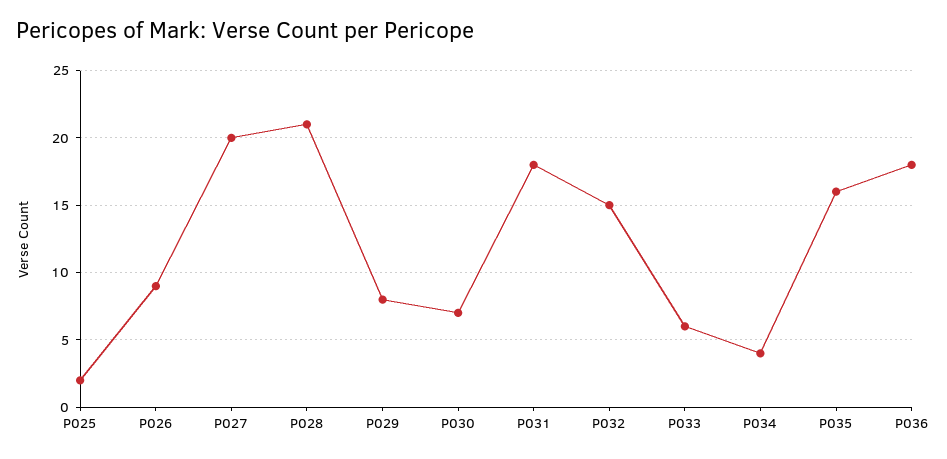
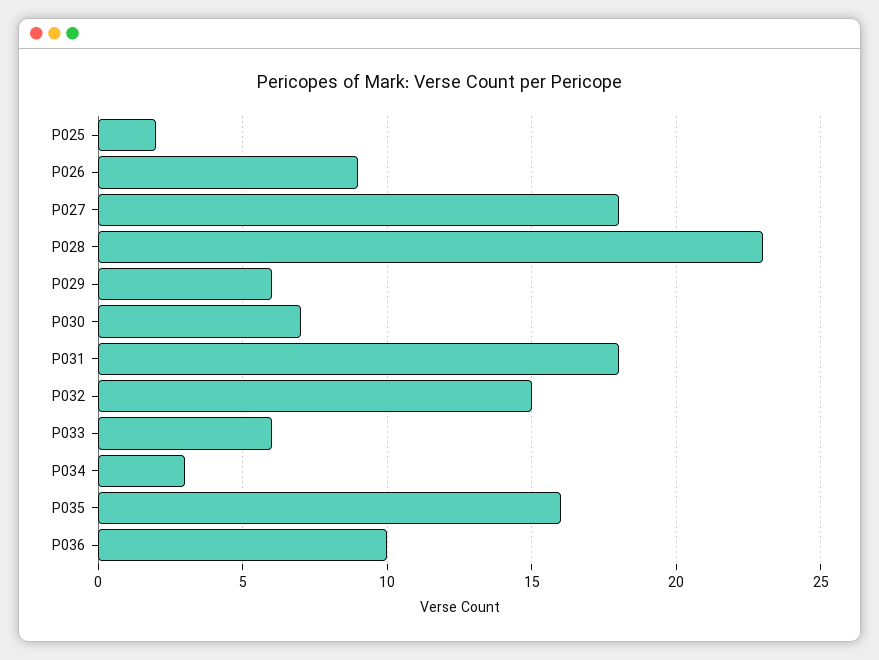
P027: 20 -> 18
P028: 21 -> 23
P029: 8 -> 6
P034: 4 -> 3
P036: 18 -> 10

